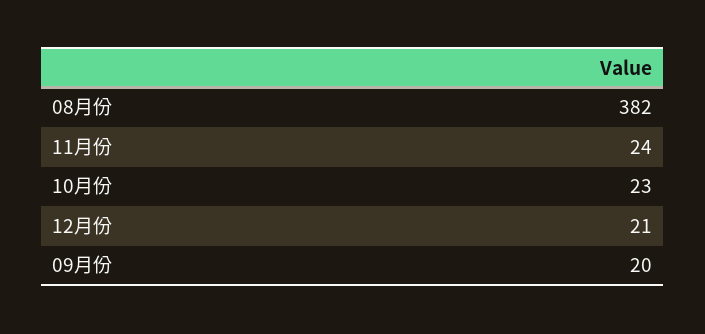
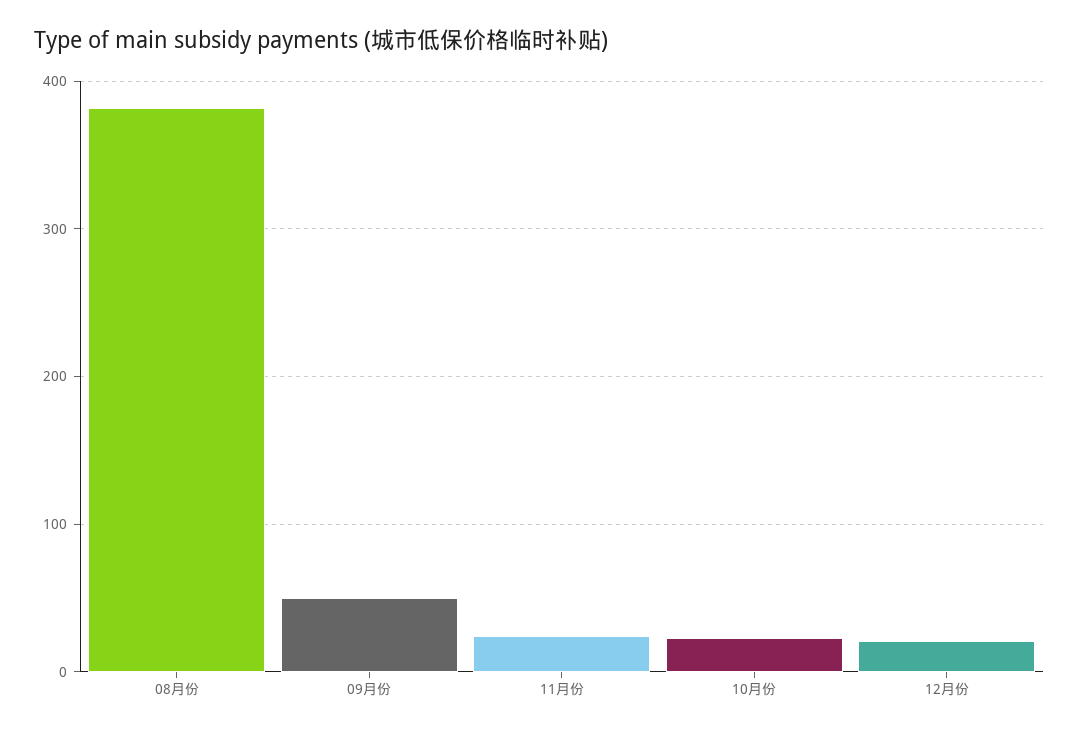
09月份: 20 -> 50

